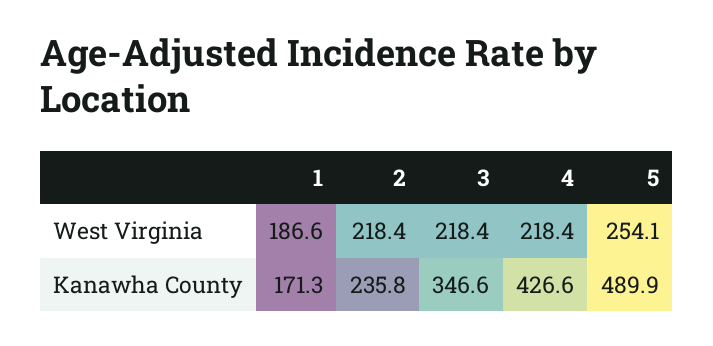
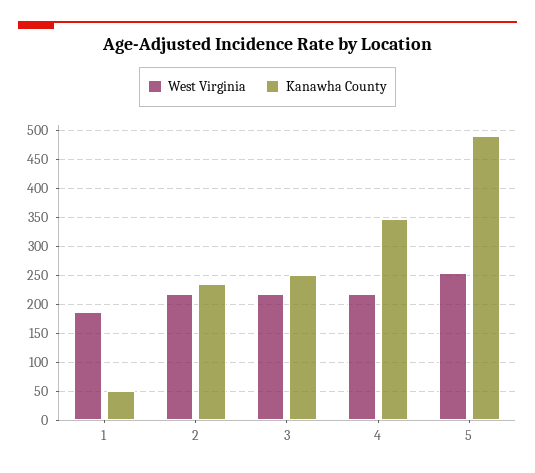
Kanawha County, 1: 171.3 -> 50
Kanawha County, 3: 346.6 -> 250
Kanawha County, 4: 426.6 -> 350

